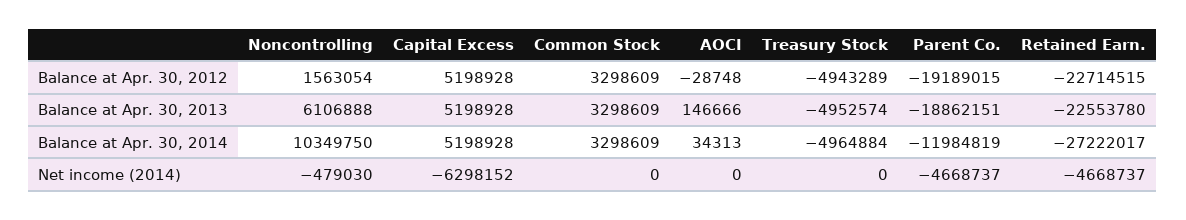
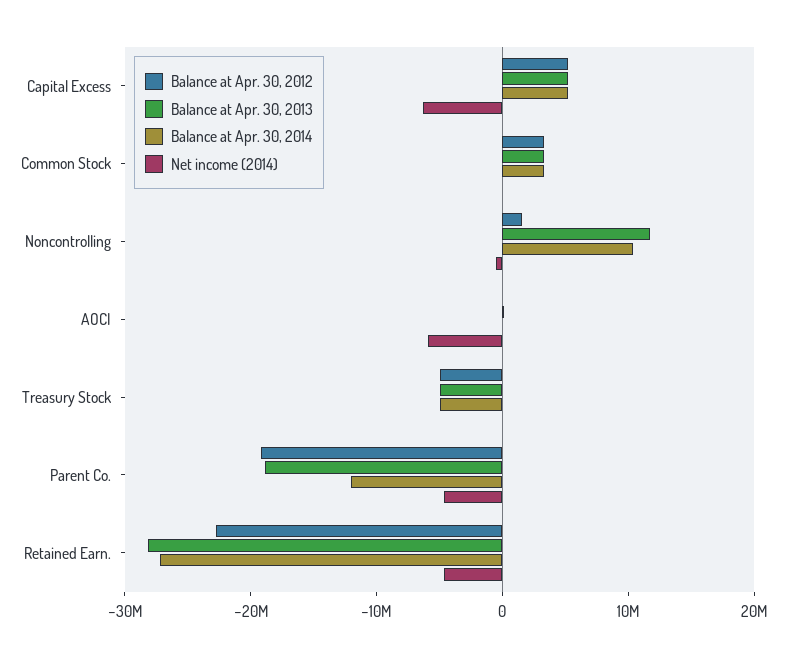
Balance at Apr. 30, 2013, Noncontrolling: 6106888 -> 12000000
Balance at Apr. 30, 2013, Retained Earn.: -22553780 -> -28000000
Net income (2014), AOCI: 0 -> -6000000

